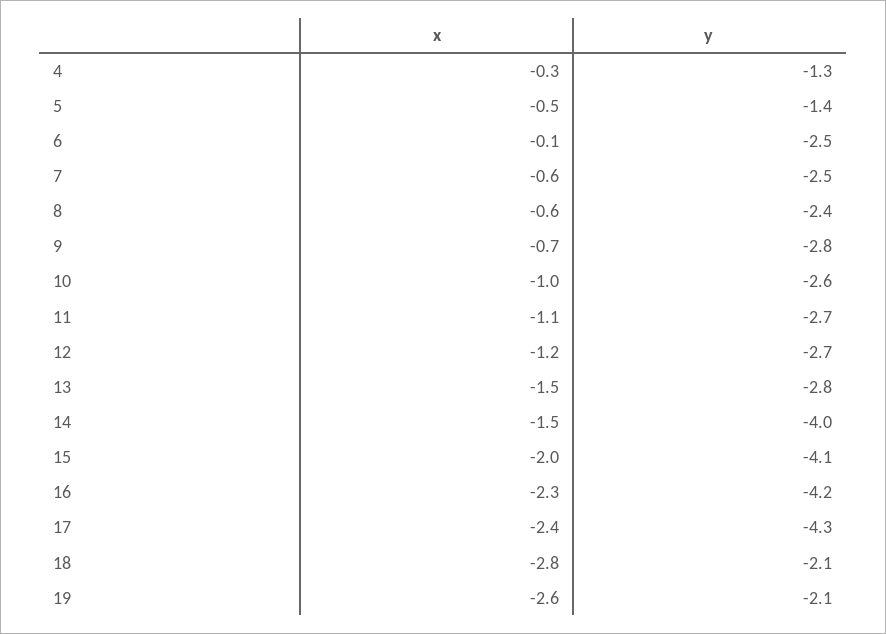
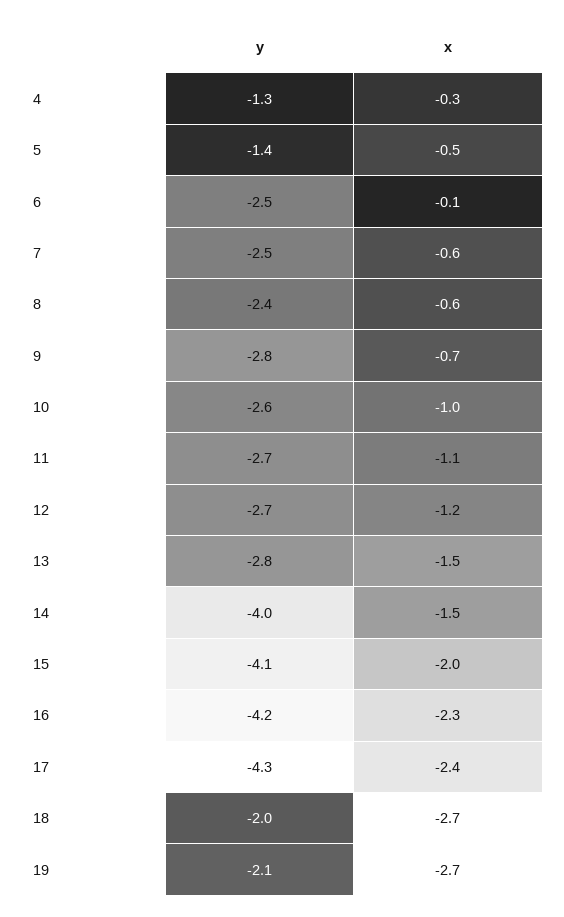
x, 18: -2.8 -> -2.7
y, 18: -2.1 -> -2
x, 19: -2.6 -> -2.7

